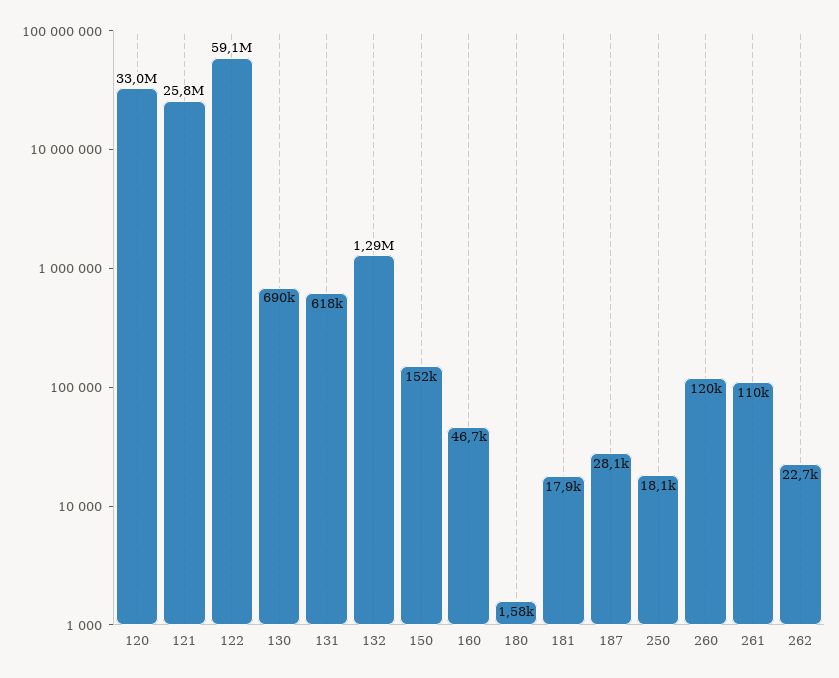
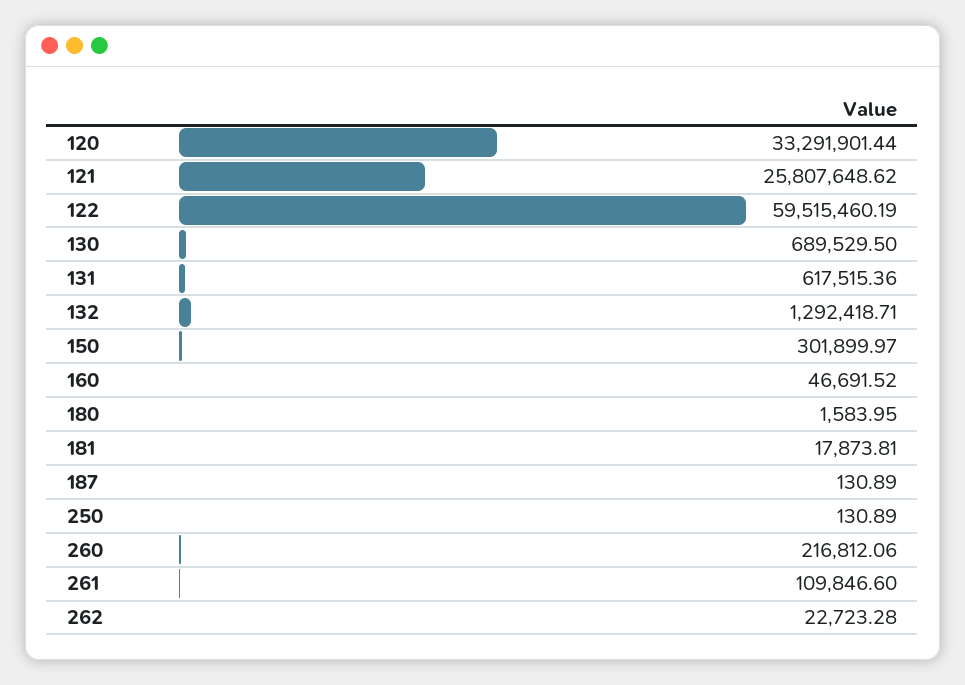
120: 33000000 -> 33291901.44
122: 59100000 -> 59515460.19
150: 152000 -> 301899.97
187: 28100 -> 130.89
250: 18100 -> 130.89
260: 120000 -> 216812.06

